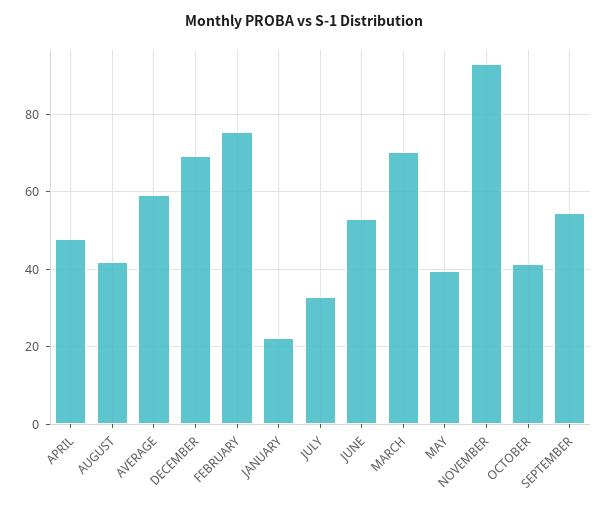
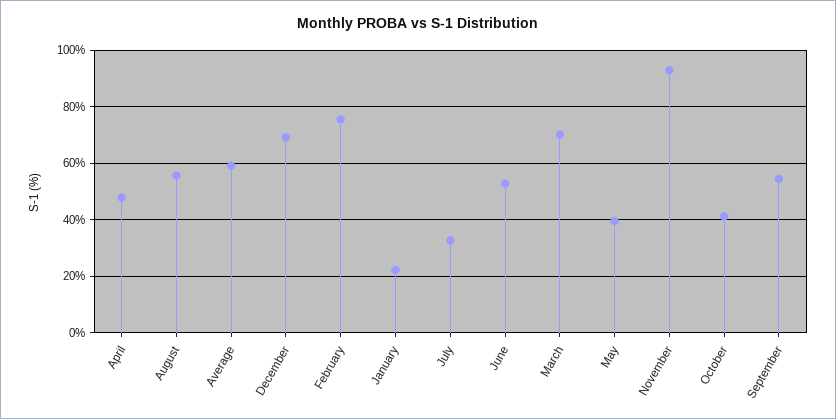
AUGUST: 42 -> 55

